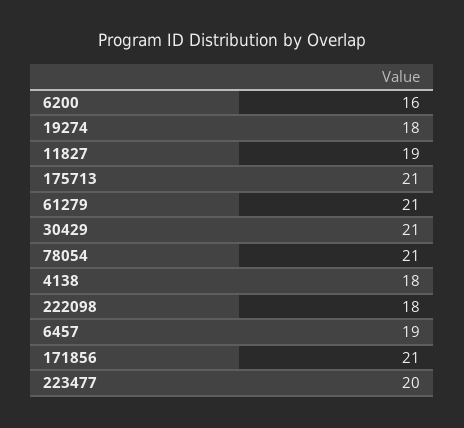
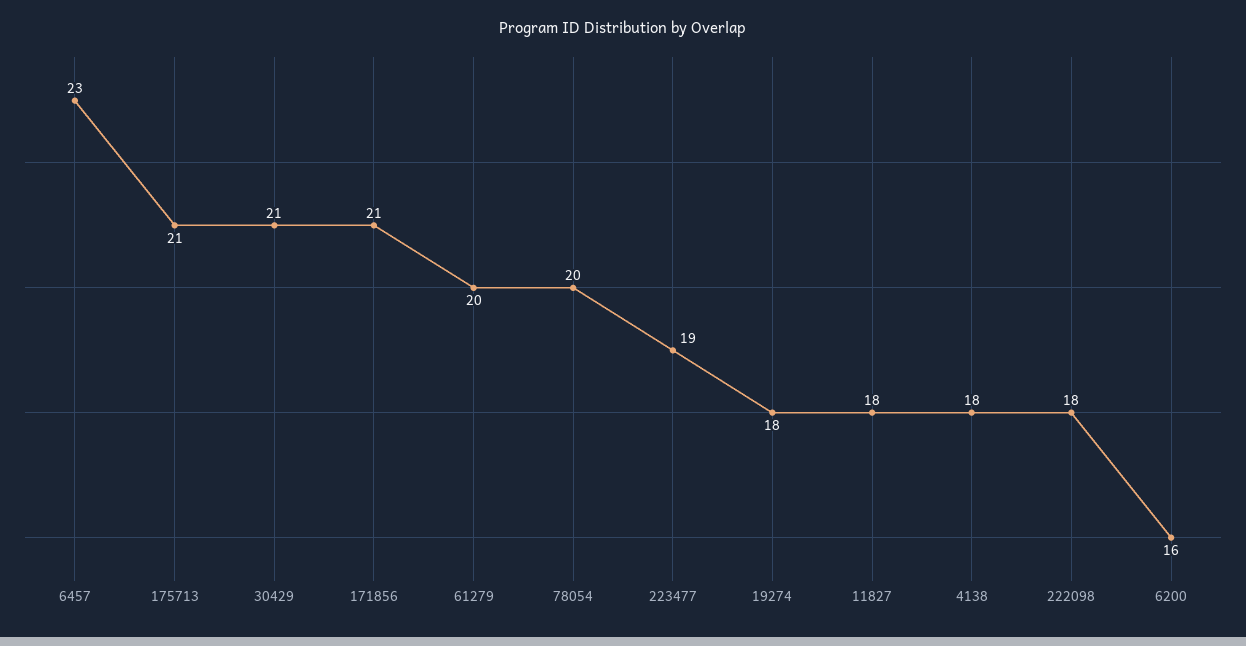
11827: 19 -> 18
61279: 21 -> 20
78054: 21 -> 20
6457: 19 -> 23
223477: 20 -> 19

